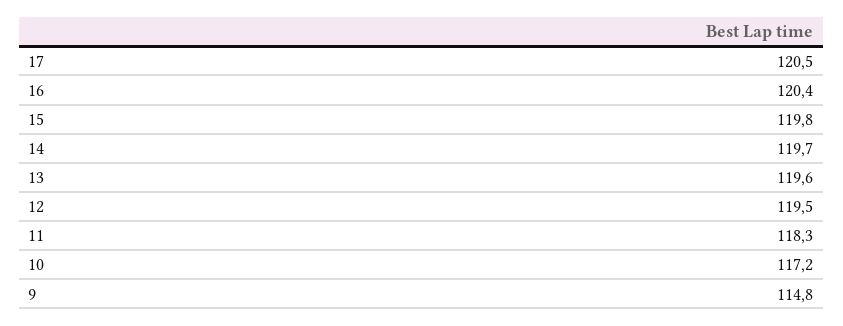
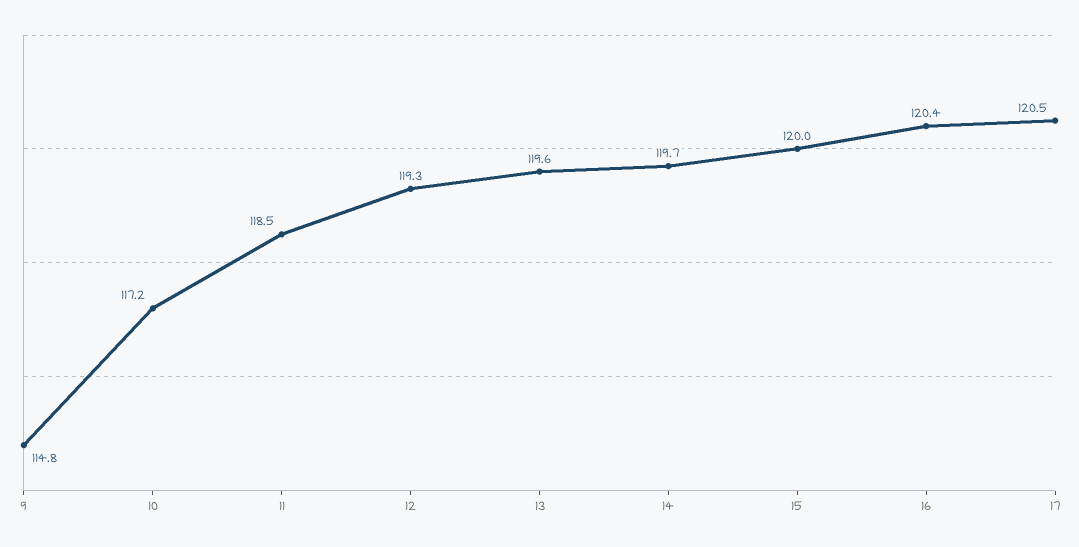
15: 119.8 -> 120
12: 119.5 -> 119.3
11: 118.3 -> 118.5

